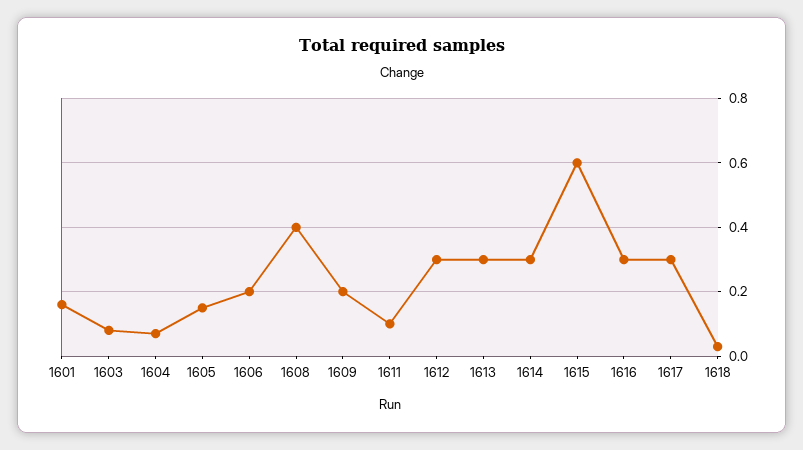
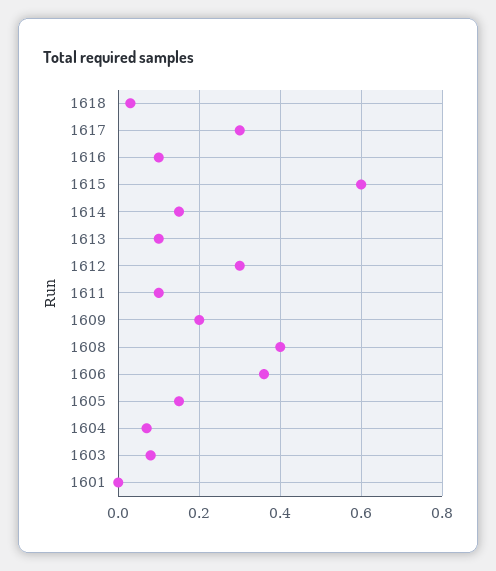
1601: 0.15 -> 0
1606: 0.2 -> 0.35
1613: 0.3 -> 0.1
1614: 0.3 -> 0.15
1616: 0.3 -> 0.1

